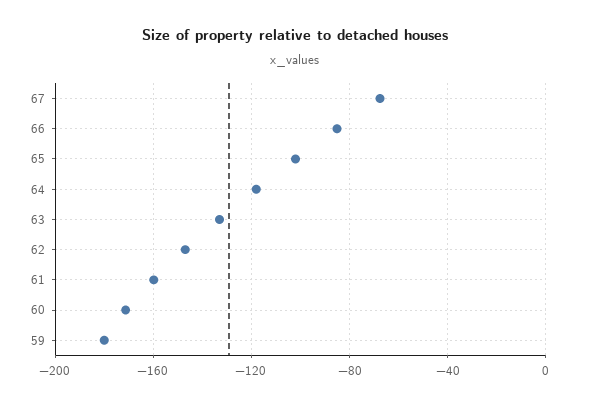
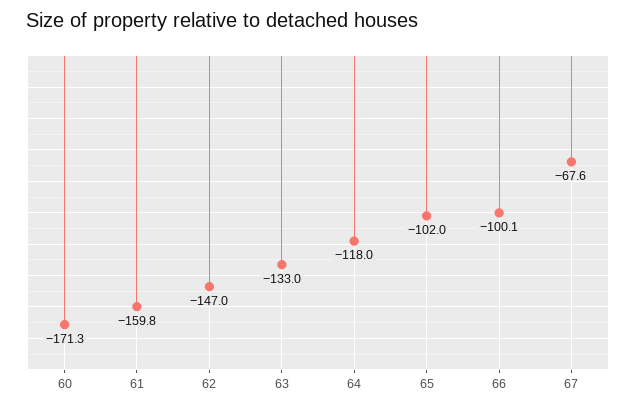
66: -85 -> -100.1
59: -180 -> none

